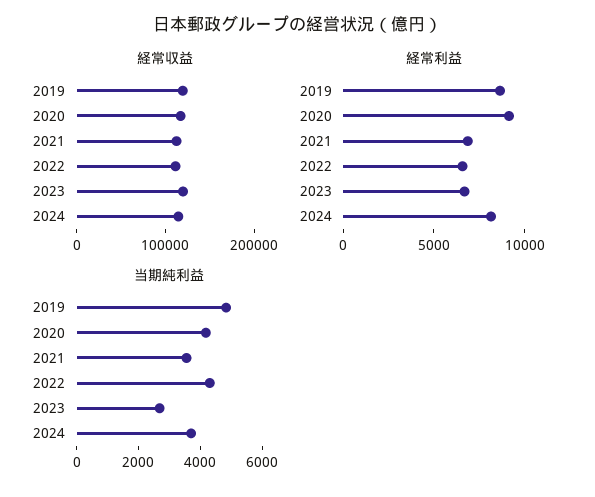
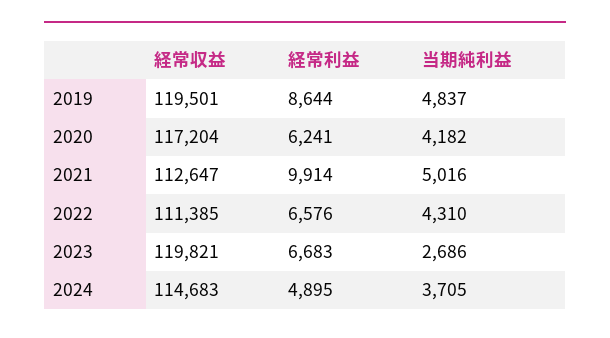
経常利益, 2020: 9000 -> 6241
経常利益, 2021: 7000 -> 9914
経常利益, 2024: 8000 -> 4895
当期純利益, 2021: 3500 -> 5016

